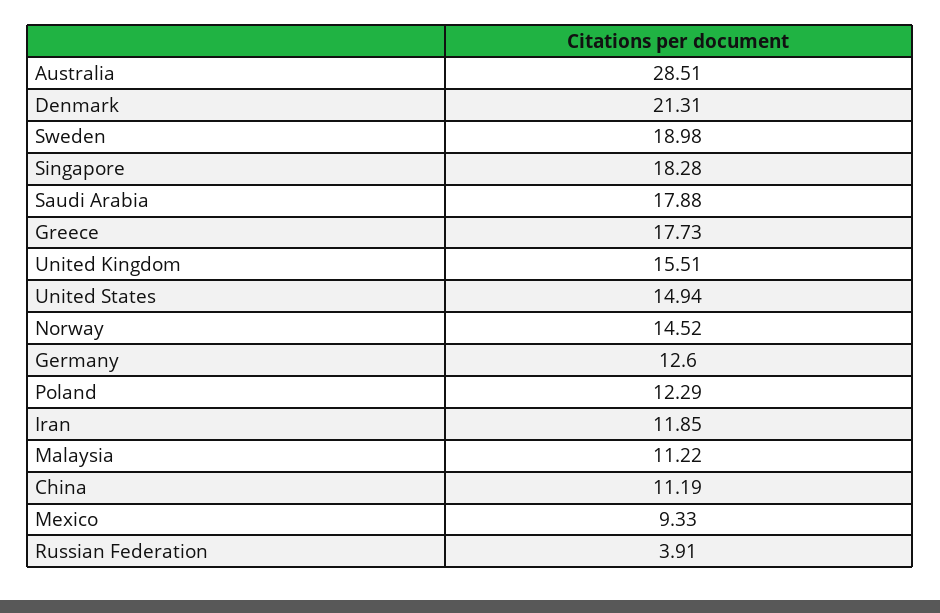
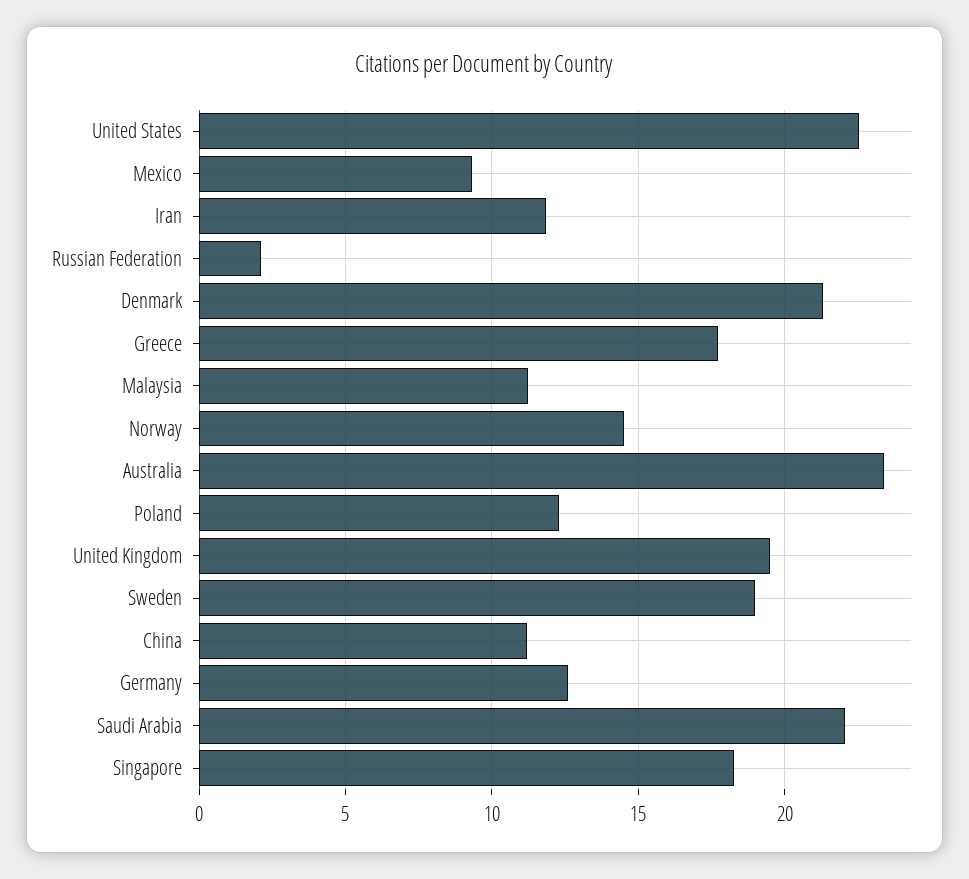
Australia: 28.51 -> 23.5
Saudi Arabia: 17.88 -> 22
United Kingdom: 15.51 -> 19.5
United States: 14.94 -> 22.5
Russian Federation: 3.91 -> 2

